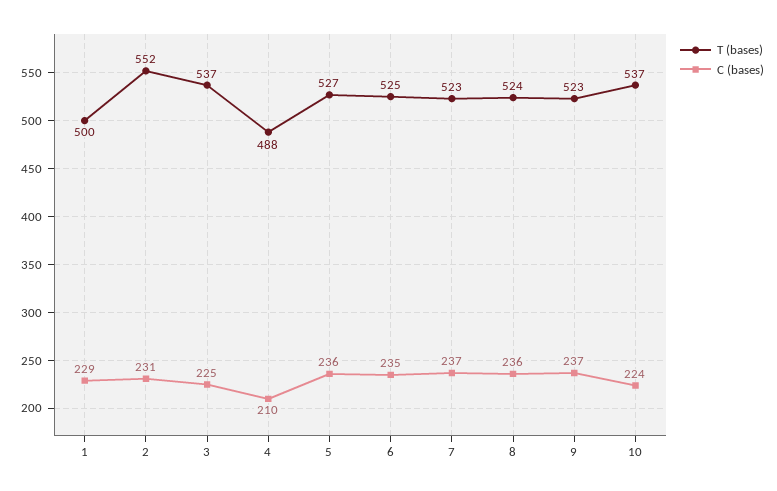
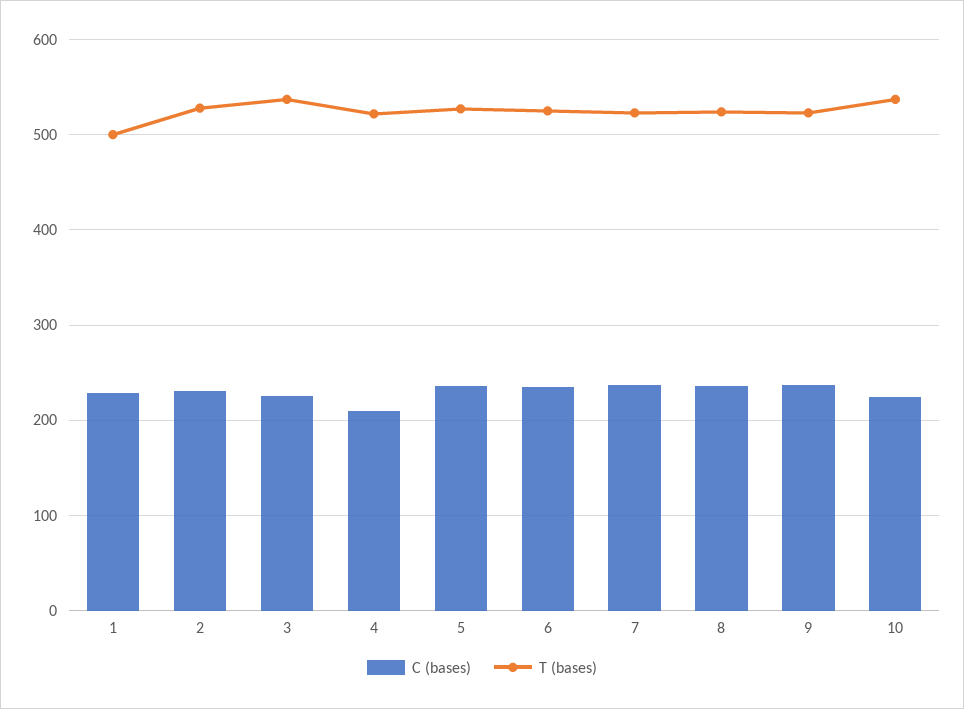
T (bases), 2: 552 -> 530
T (bases), 4: 488 -> 520

